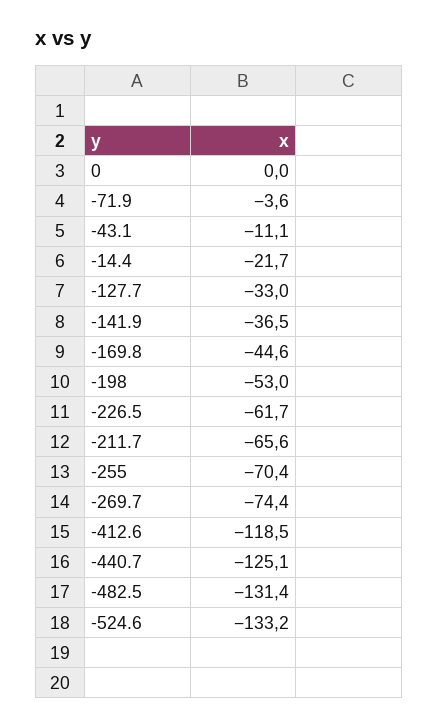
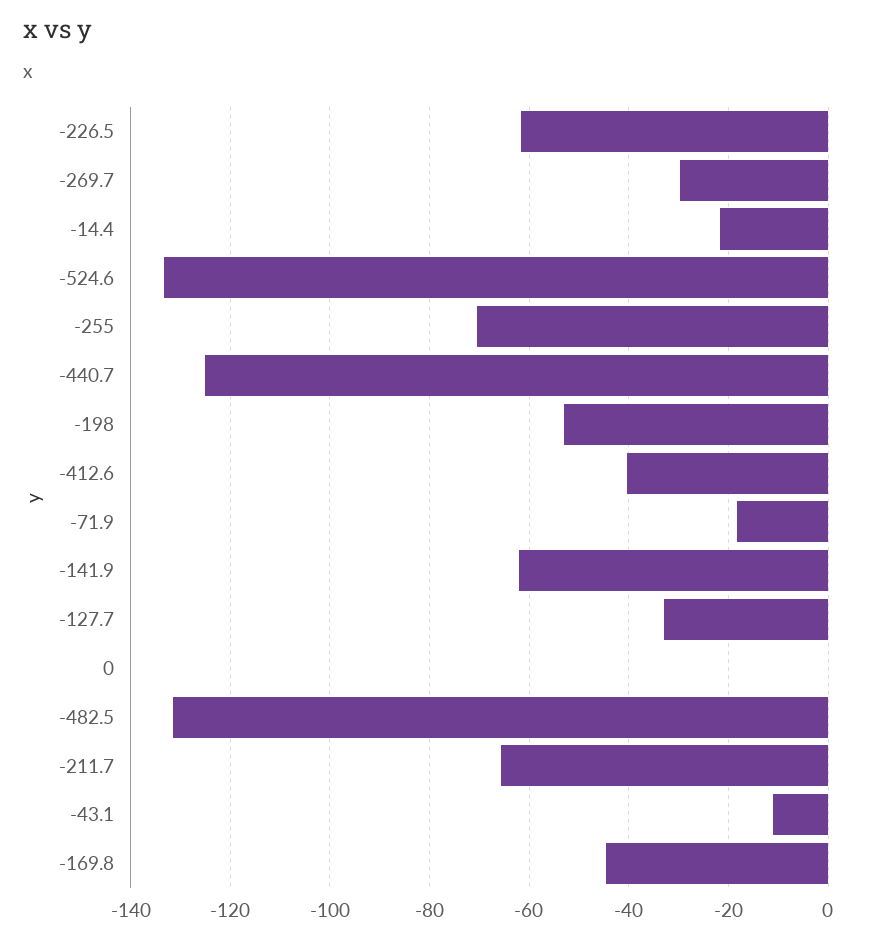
-71.9: -3.6 -> -18
-141.9: -36.5 -> -62
-269.7: -74.4 -> -30
-412.6: -118.5 -> -40

